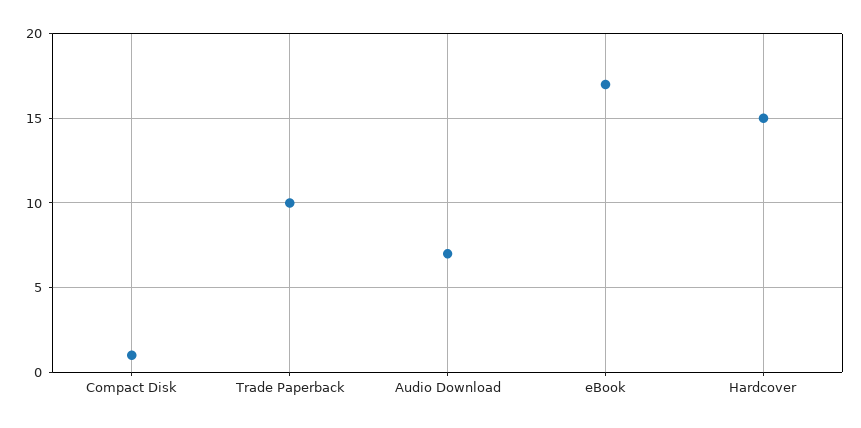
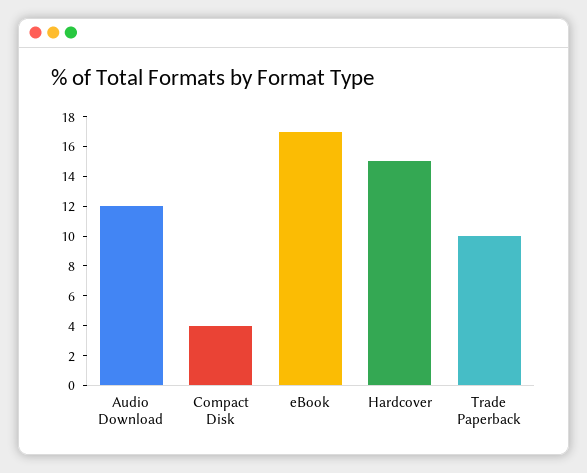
Compact Disk: 1 -> 4
Audio Download: 7 -> 12

